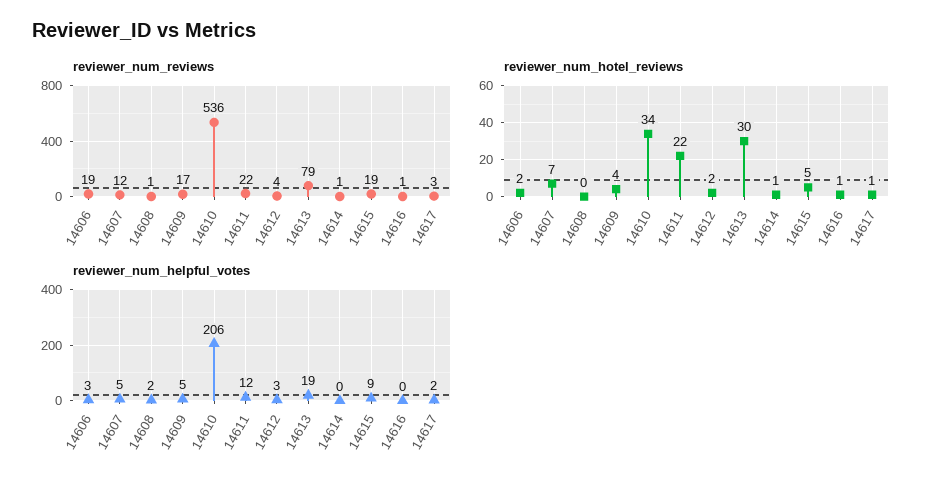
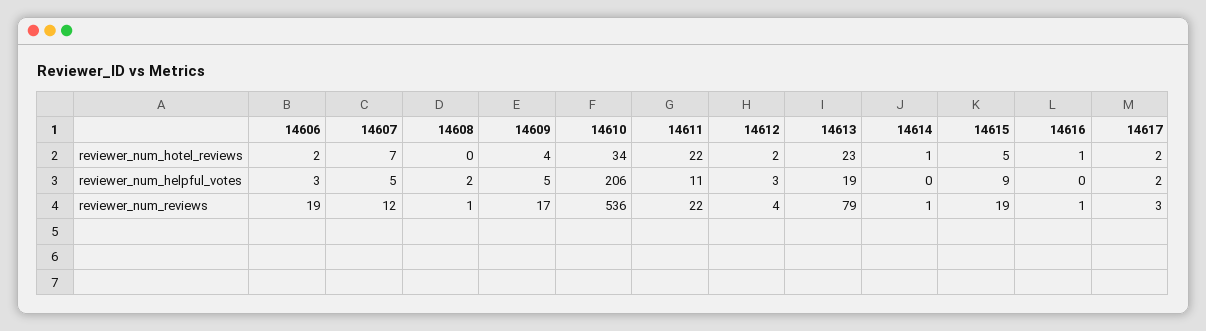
reviewer_num_hotel_reviews, 14613: 30 -> 23
reviewer_num_hotel_reviews, 14617: 1 -> 2
reviewer_num_helpful_votes, 14611: 12 -> 11

